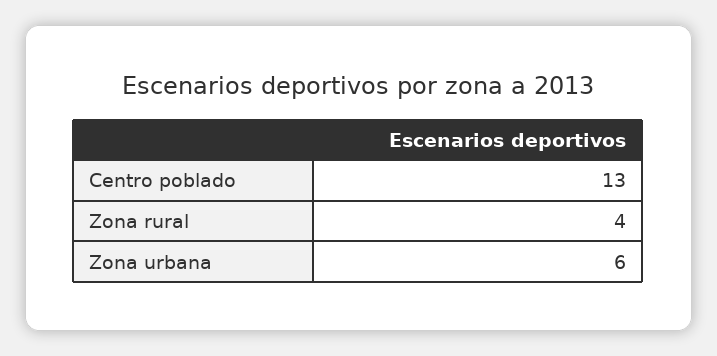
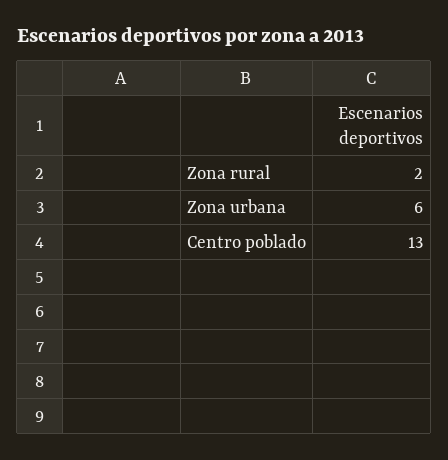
Zona rural: 4 -> 2

